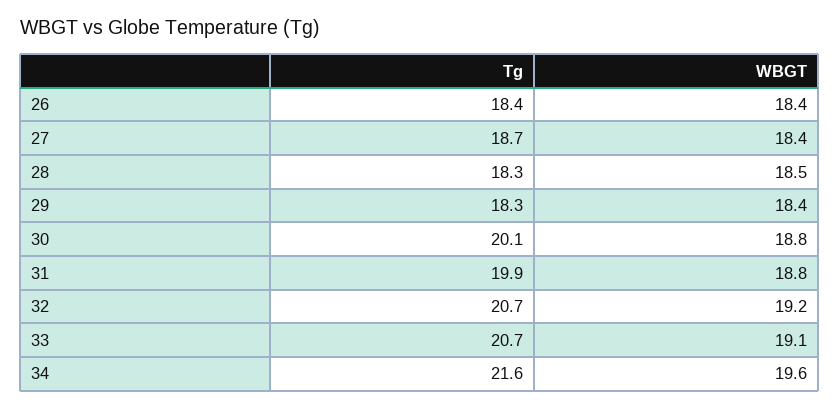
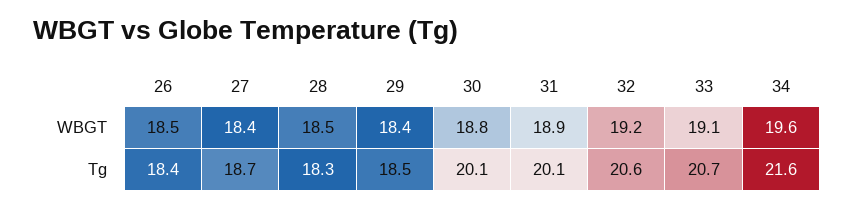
WBGT, 26: 18.4 -> 18.5
Tg, 29: 18.3 -> 18.5
Tg, 31: 19.9 -> 20.1
WBGT, 31: 18.8 -> 18.9
Tg, 32: 20.7 -> 20.6

